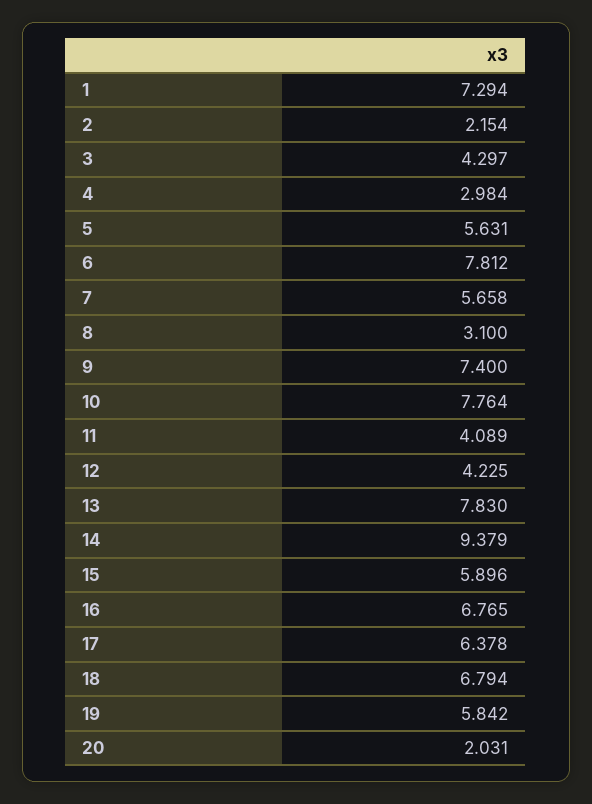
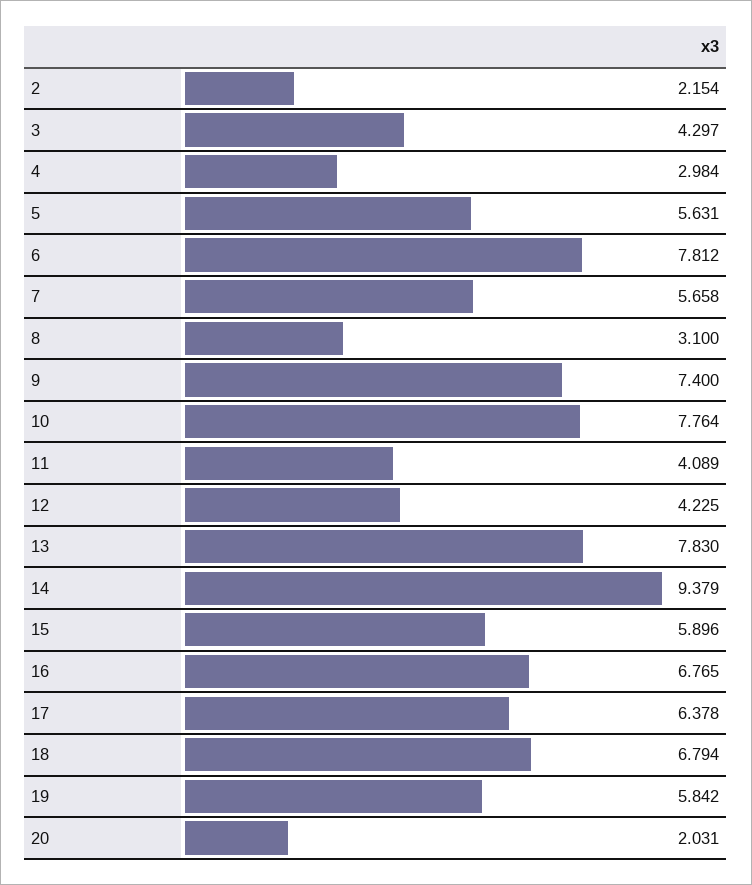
1: 7.294 -> none

